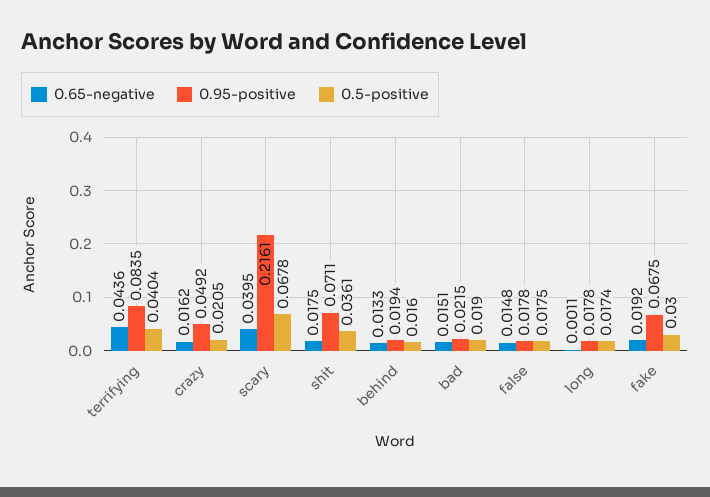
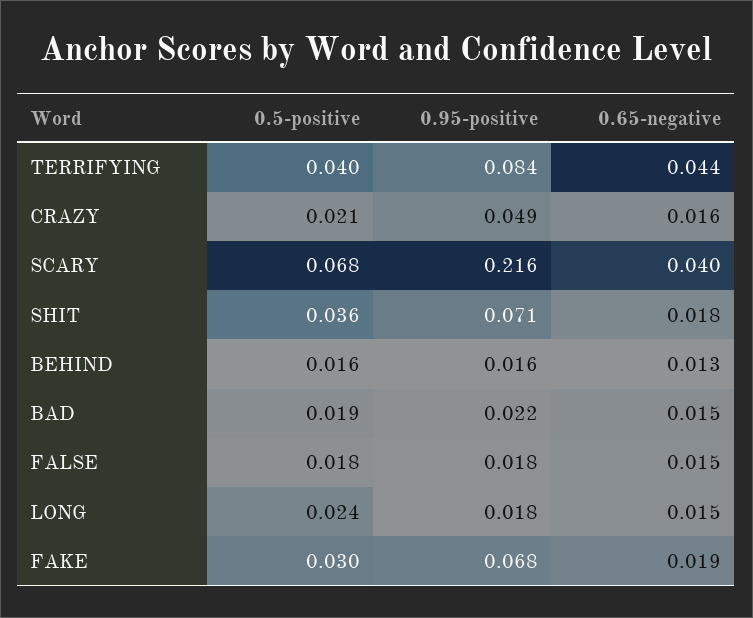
0.95-positive, behind: 0.0194 -> 0.016
0.65-negative, long: 0.0011 -> 0.015
0.5-positive, long: 0.0174 -> 0.024

